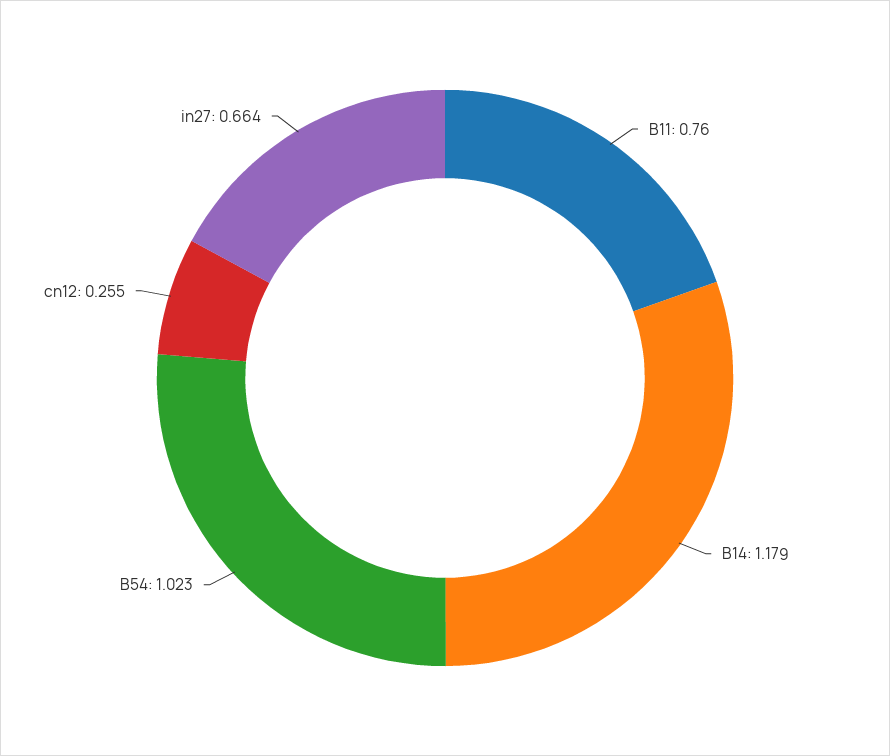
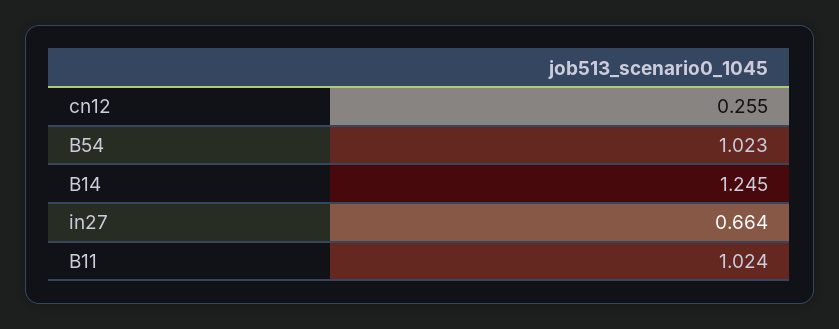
B11: 0.76 -> 1.024
B14: 1.179 -> 1.245

